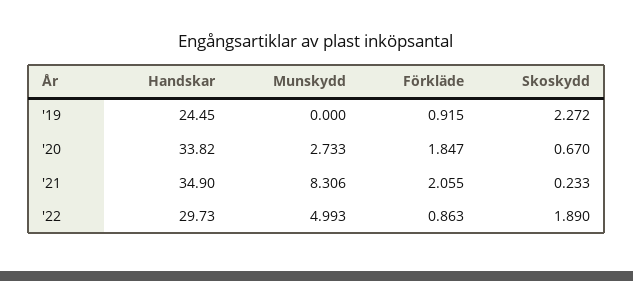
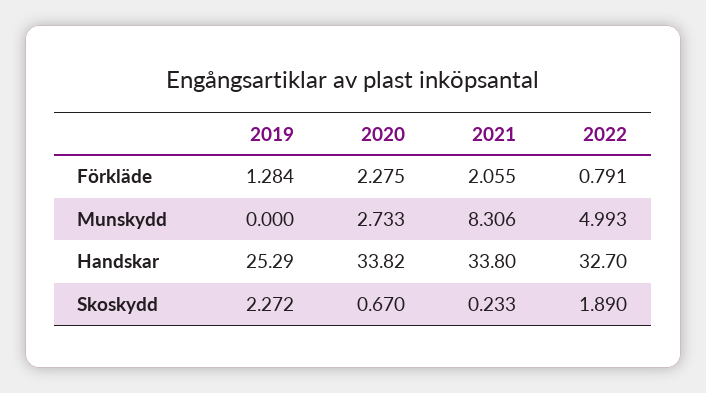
Handskar, '19: 24.45 -> 25.29
Förkläde, '19: 0.915 -> 1.284
Förkläde, '20: 1.847 -> 2.275
Handskar, '21: 34.9 -> 33.8
Handskar, '22: 29.73 -> 32.7
Förkläde, '22: 0.863 -> 0.791

